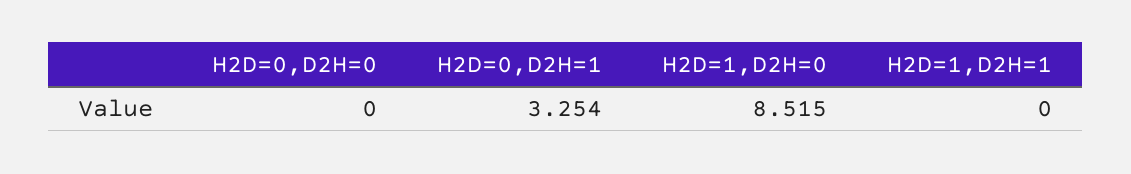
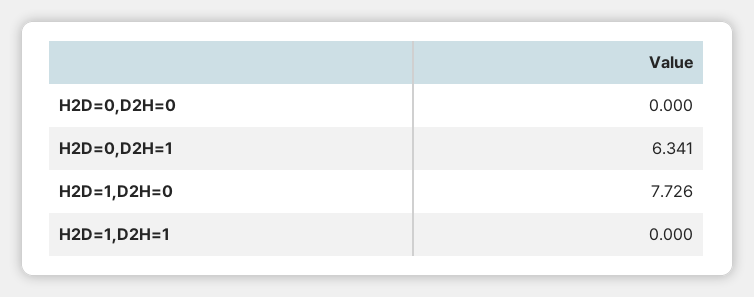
H2D=0,D2H=1: 3.254 -> 6.341
H2D=1,D2H=0: 8.515 -> 7.726

